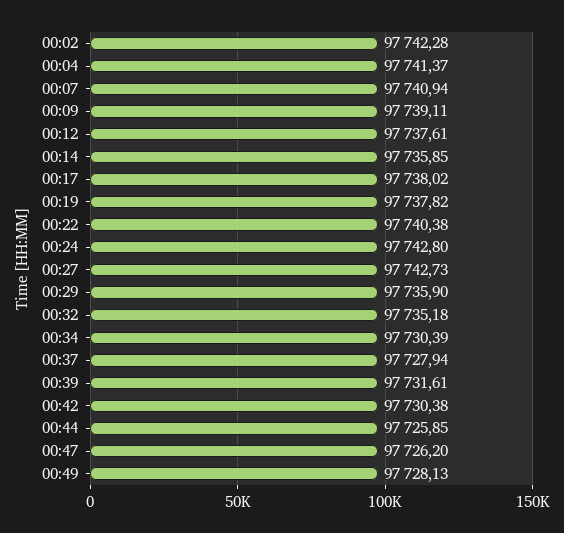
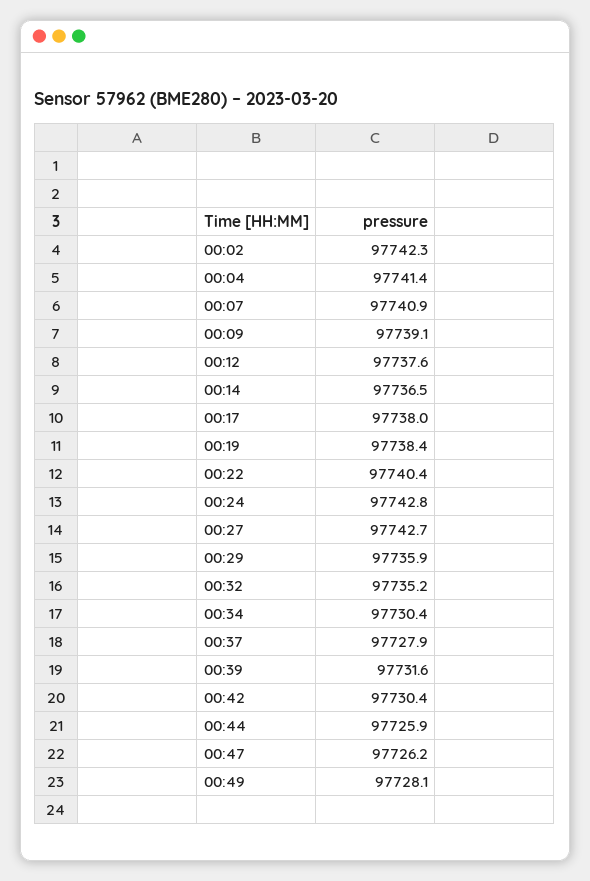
00:14: 97735.85 -> 97736.5
00:19: 97737.82 -> 97738.4

